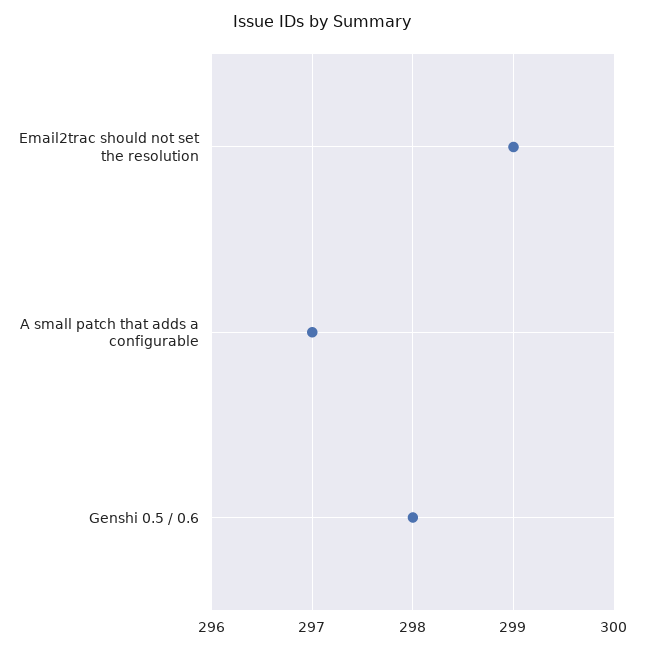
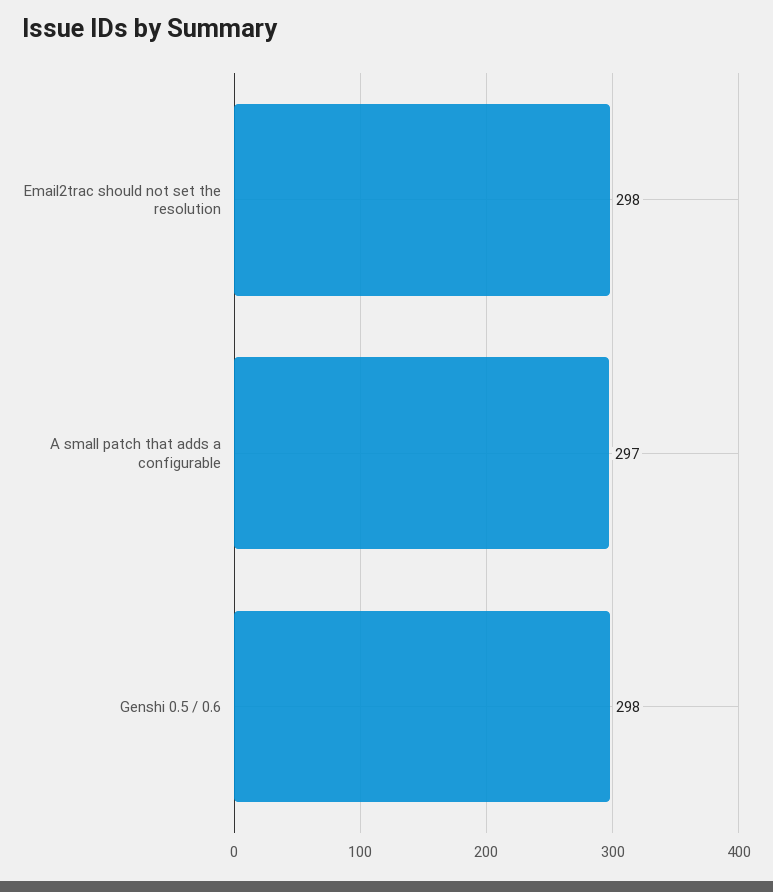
Email2trac should not set the resolution: 299 -> 298

